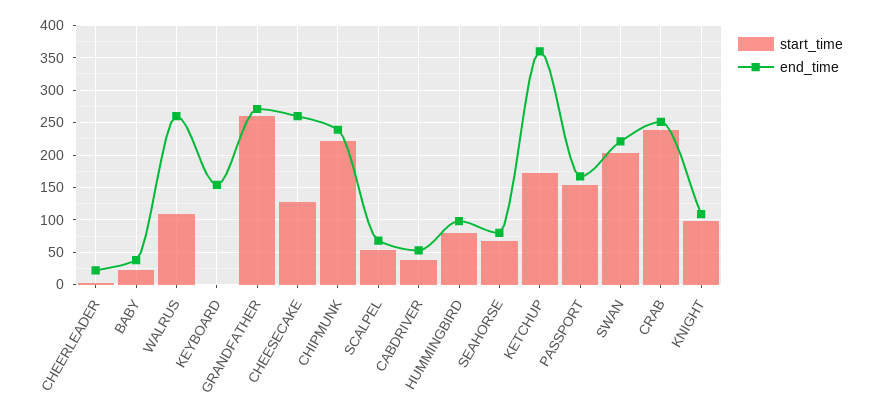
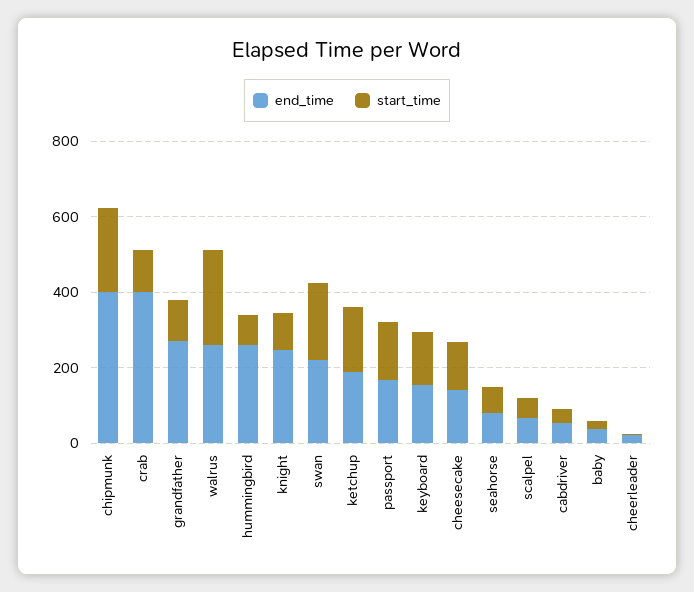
start_time, WALRUS: 110 -> 250
start_time, KEYBOARD: 0 -> 150
start_time, GRANDFATHER: 260 -> 100
end_time, CHEESECAKE: 260 -> 150
end_time, CHIPMUNK: 240 -> 400
end_time, HUMMINGBIRD: 100 -> 250
end_time, KETCHUP: 360 -> 200
start_time, CRAB: 240 -> 100
end_time, CRAB: 250 -> 400
end_time, KNIGHT: 110 -> 250

